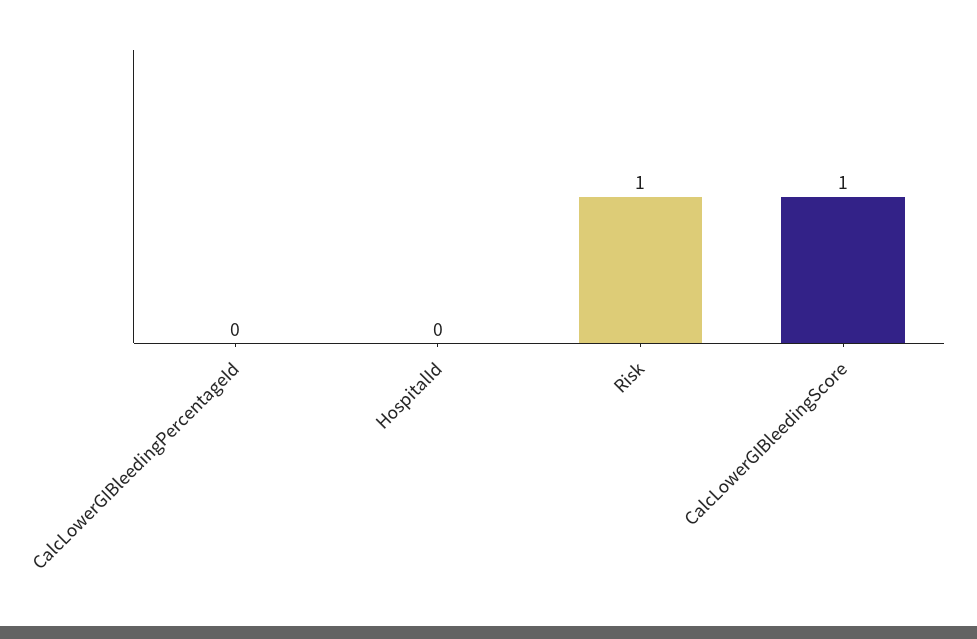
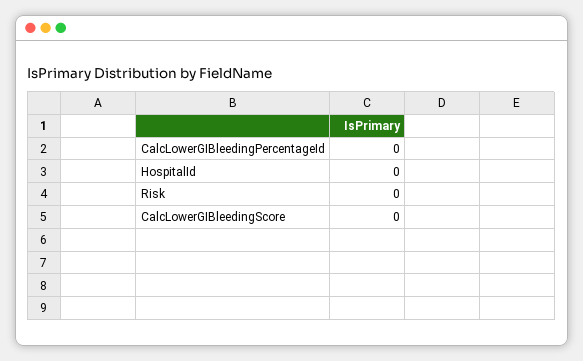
Risk: 1 -> 0
CalcLowerGIBleedingScore: 1 -> 0

